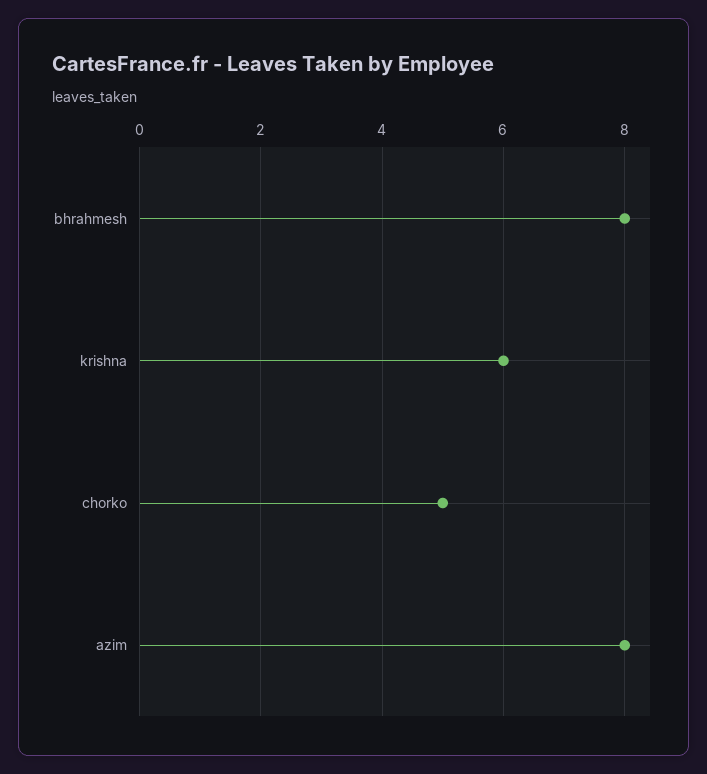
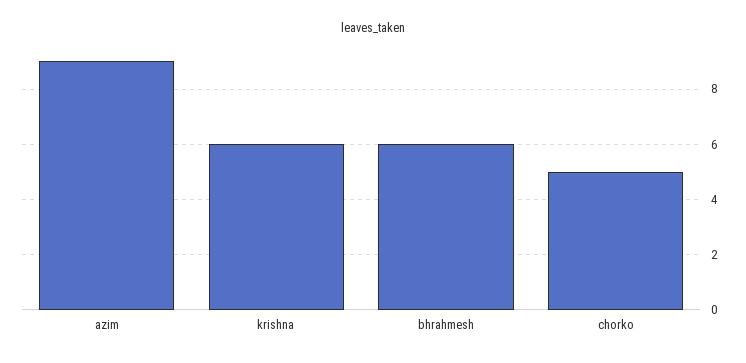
bhrahmesh: 8 -> 6
azim: 8 -> 9

